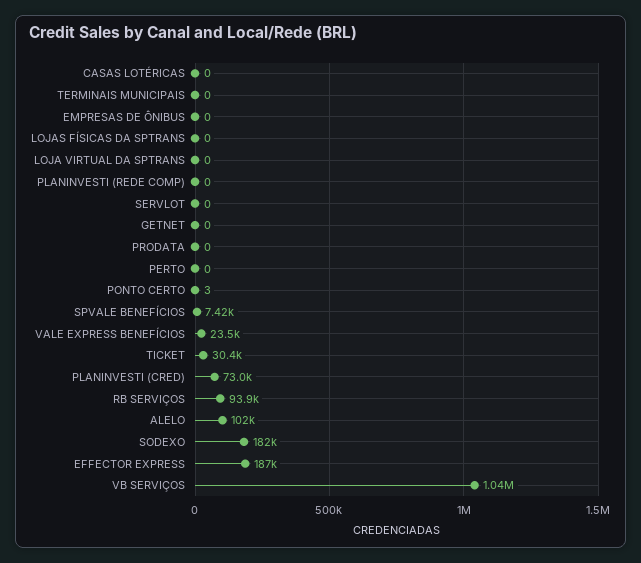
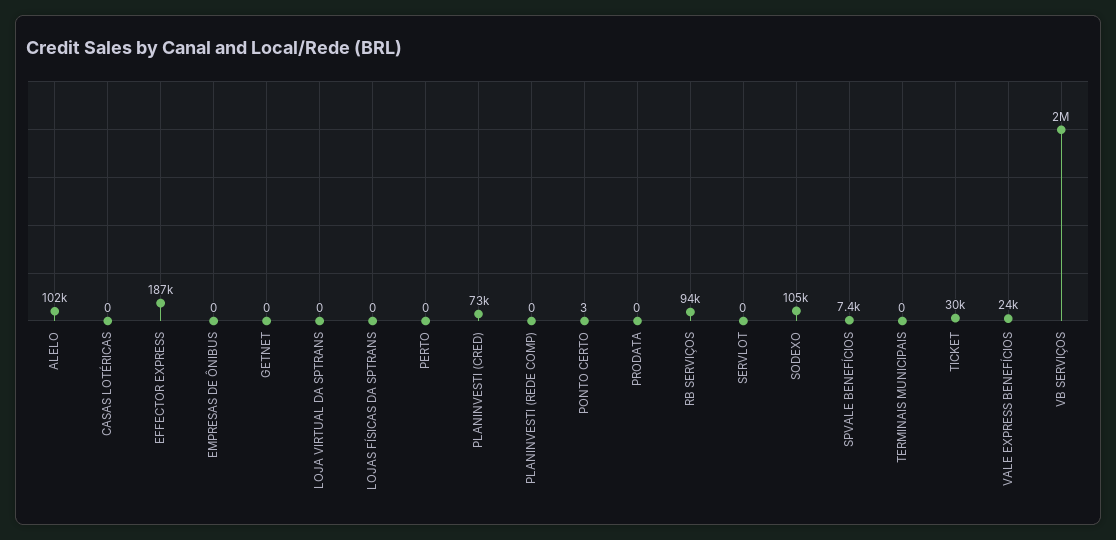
SODEXO: 182000 -> 105000
VB SERVIÇOS: 1040000 -> 2000000

